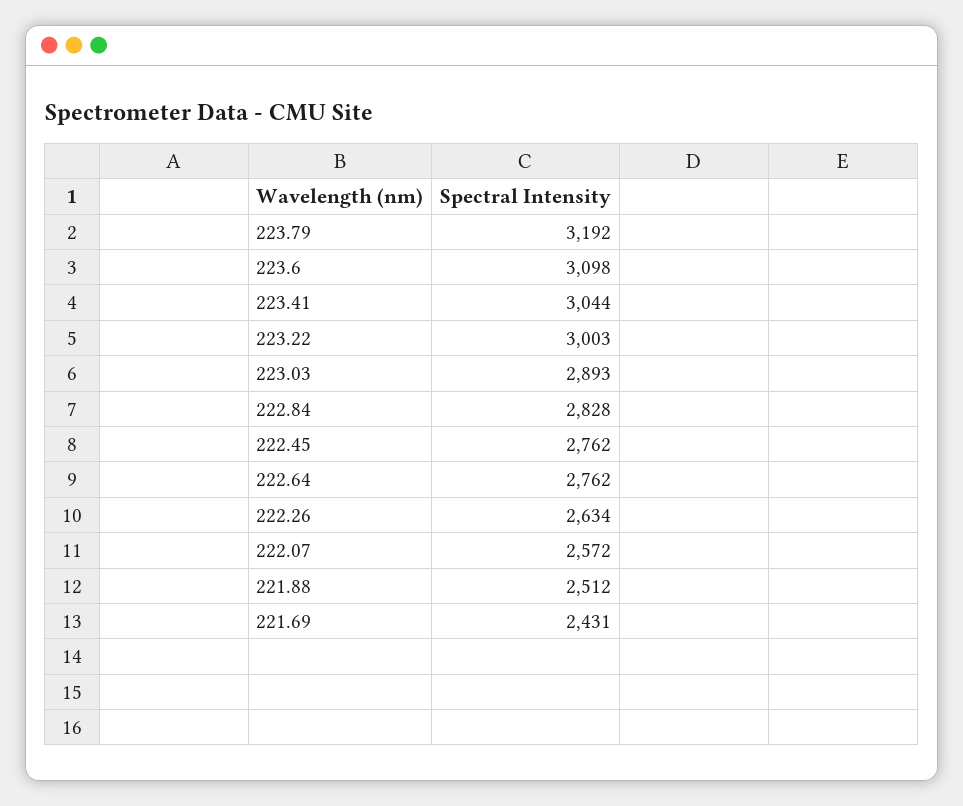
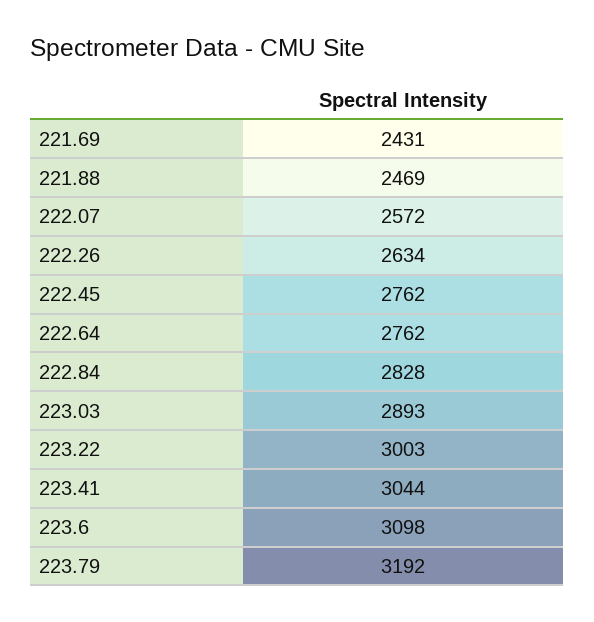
221.88: 2512 -> 2469

